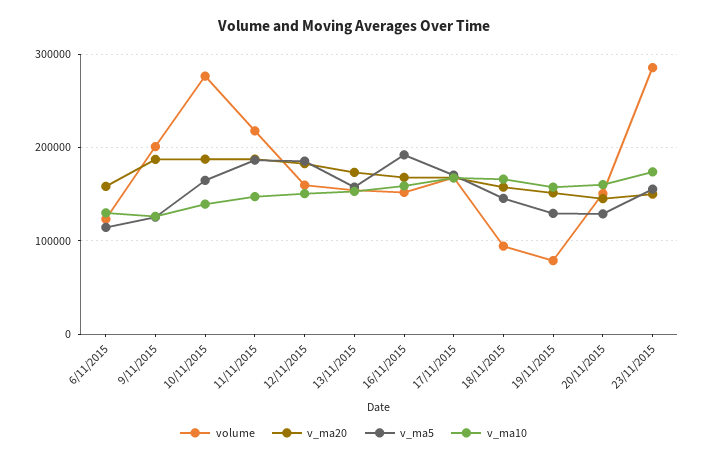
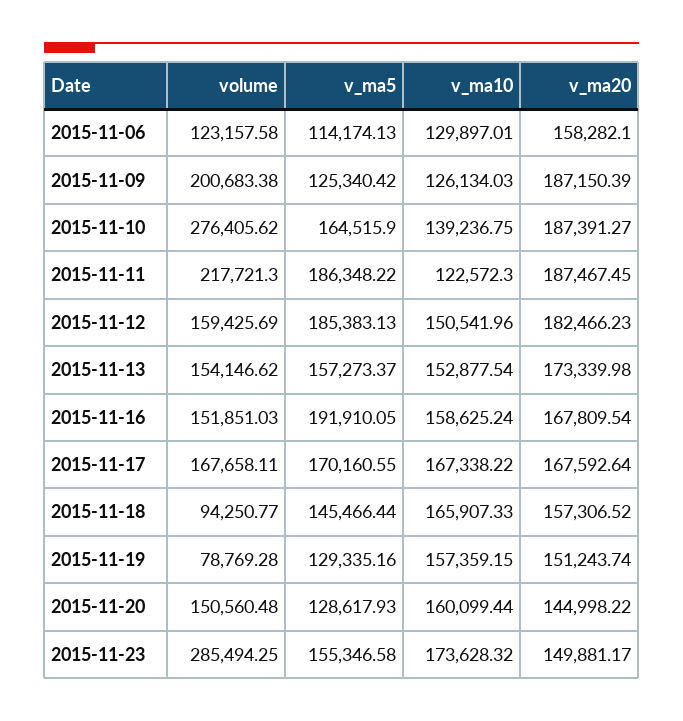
v_ma10, 11/11/2015: 150000 -> 122572.3

